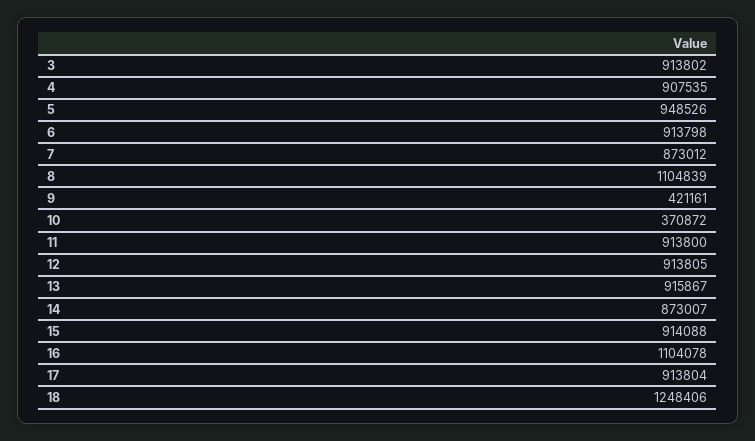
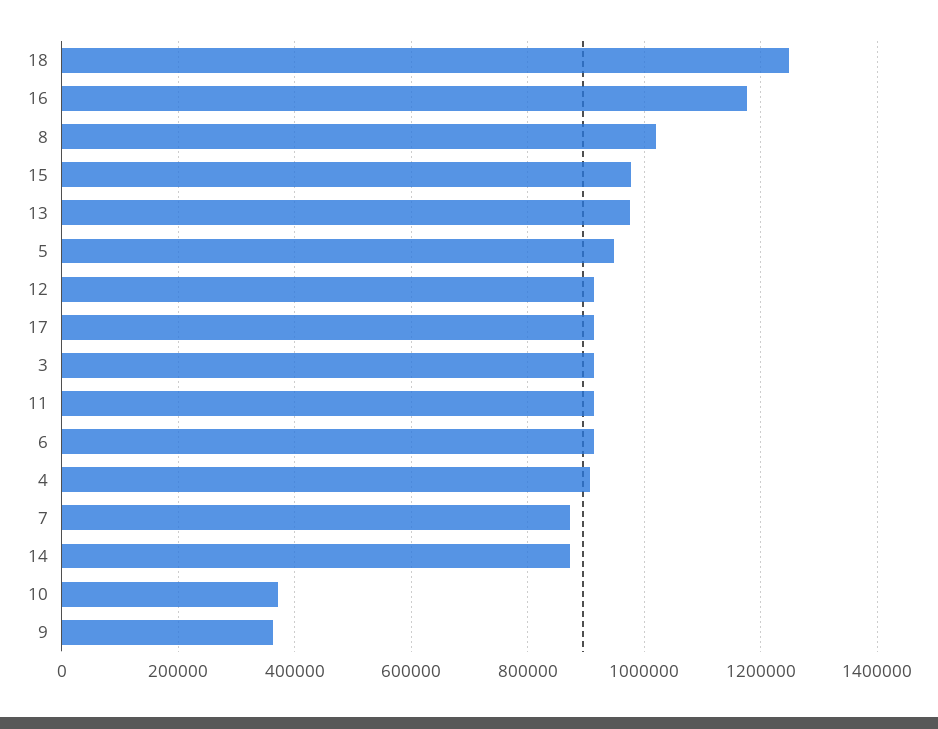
8: 1104839 -> 1020000
9: 421161 -> 360000
13: 915867 -> 980000
15: 914088 -> 980000
16: 1104078 -> 1180000

